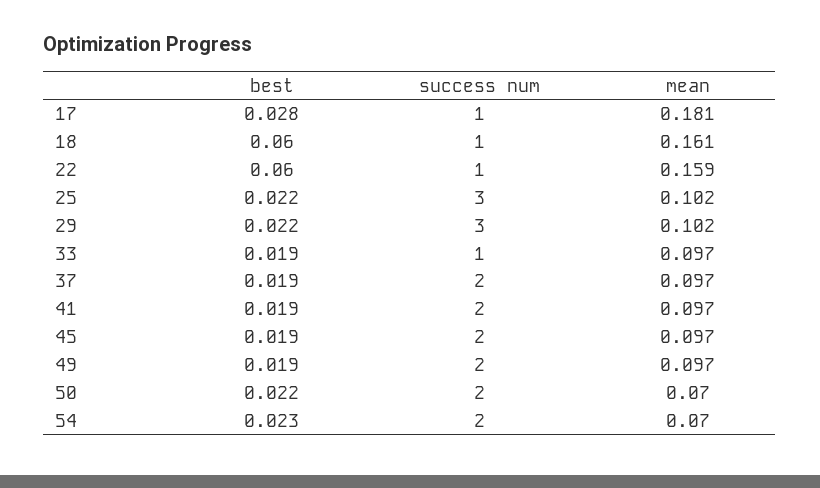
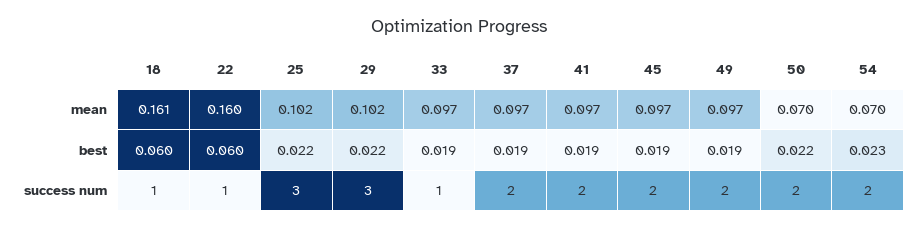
best, 17: 0.028 -> none
success num, 17: 1 -> none
mean, 17: 0.181 -> none
mean, 22: 0.159 -> 0.16

